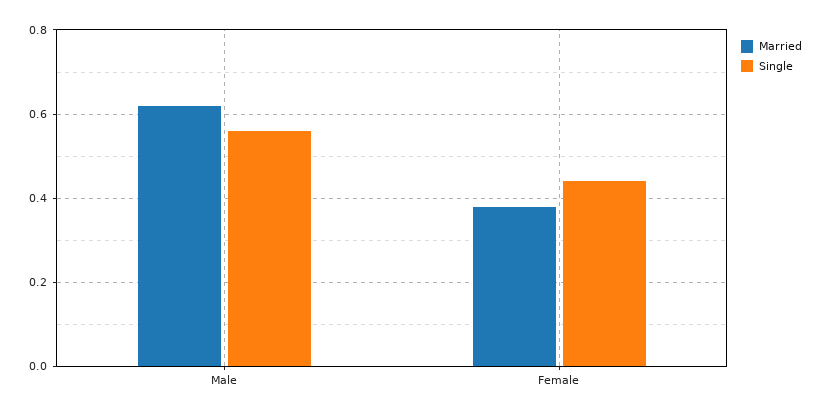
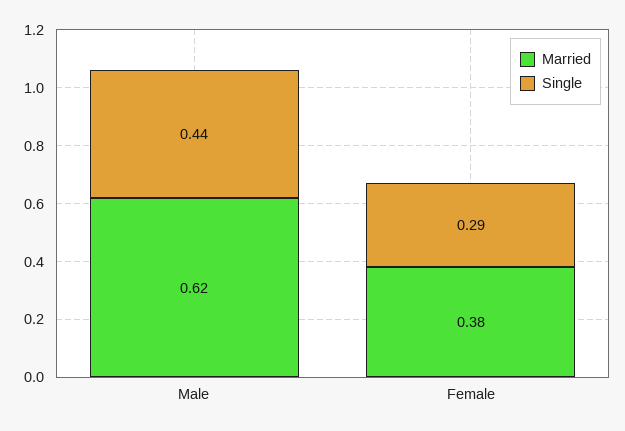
Single, Male: 0.55 -> 0.44
Single, Female: 0.45 -> 0.29

